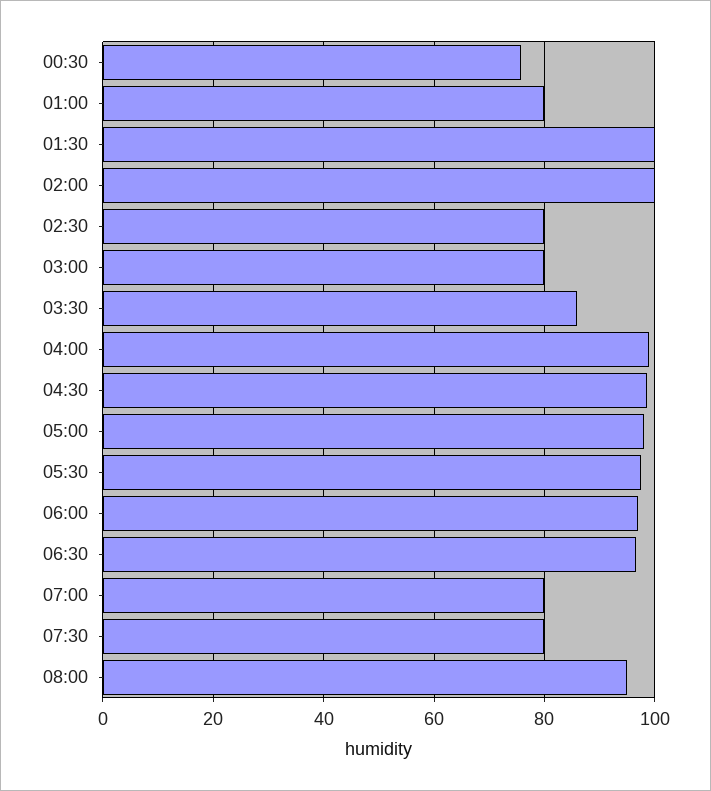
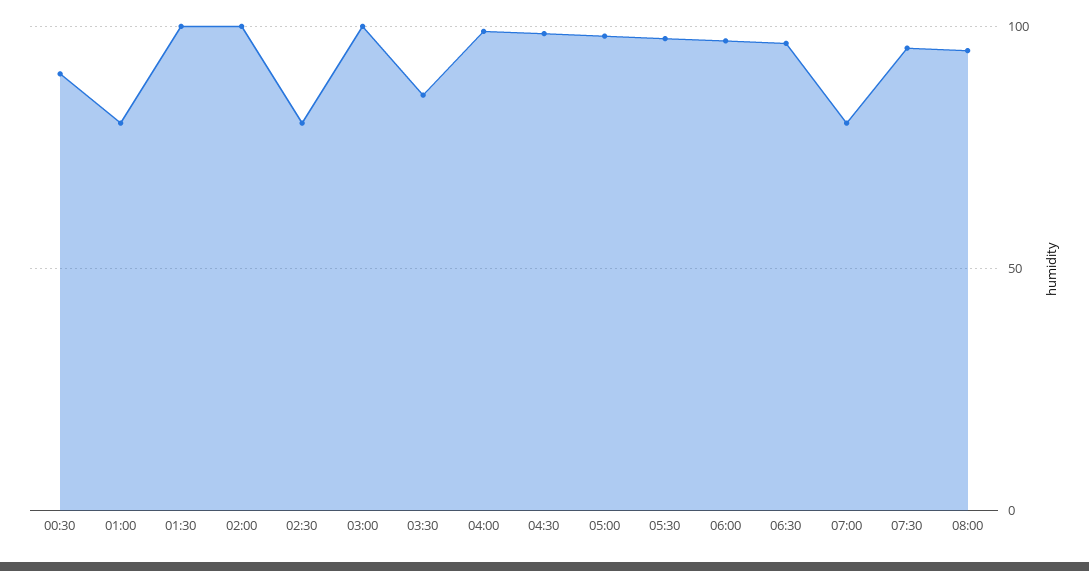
00:30: 76 -> 90
03:00: 80 -> 100
07:30: 80 -> 95

